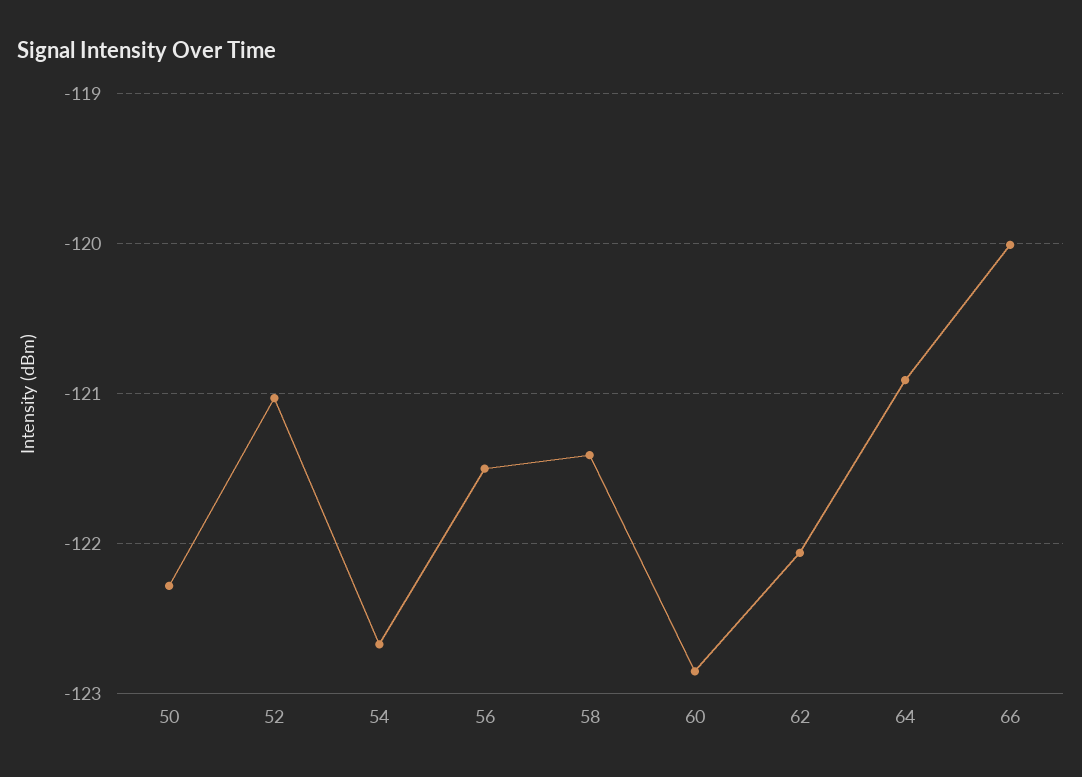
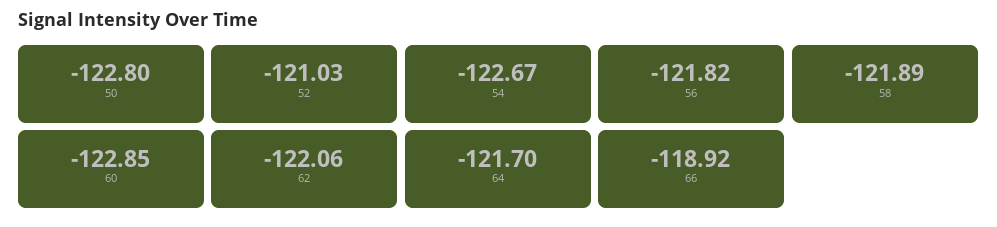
50: -122.3 -> -122.8
56: -121.5 -> -121.82
58: -121.4 -> -121.89
64: -120.9 -> -121.7
66: -120 -> -118.92

